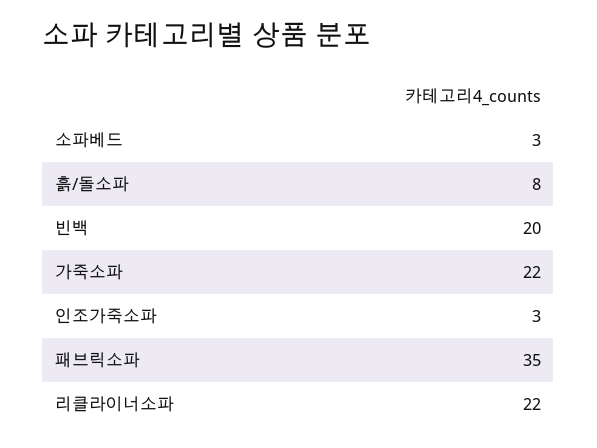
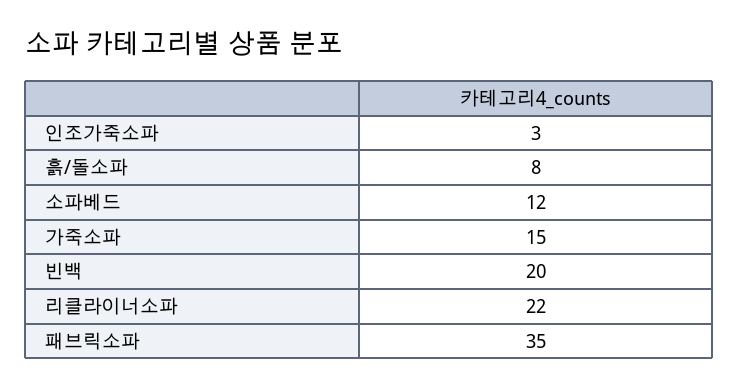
소파베드: 3 -> 12
가죽소파: 22 -> 15

